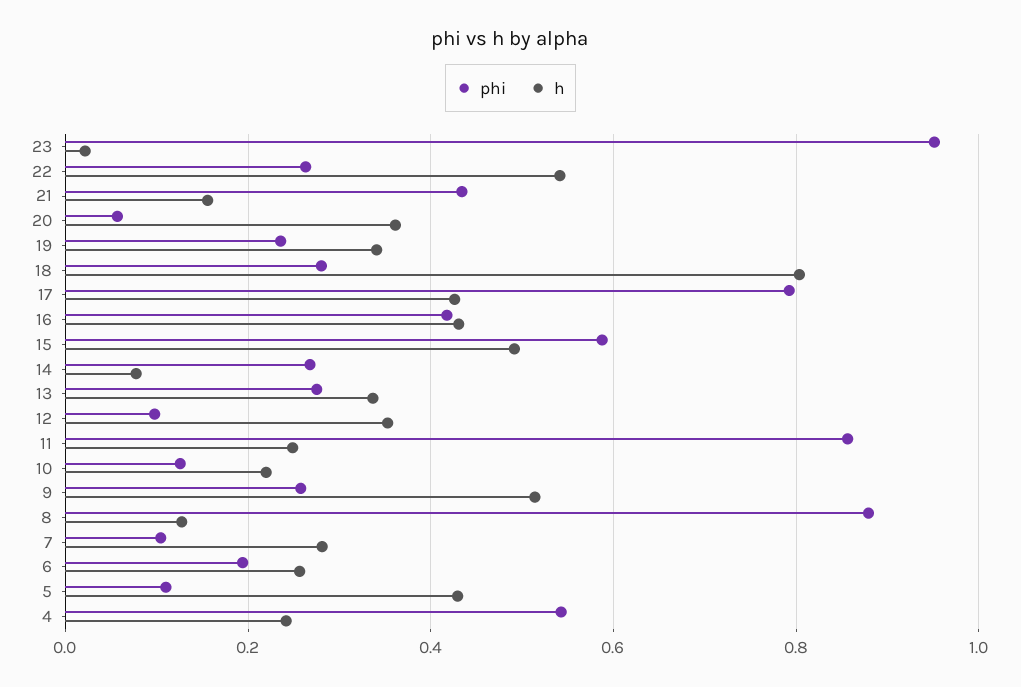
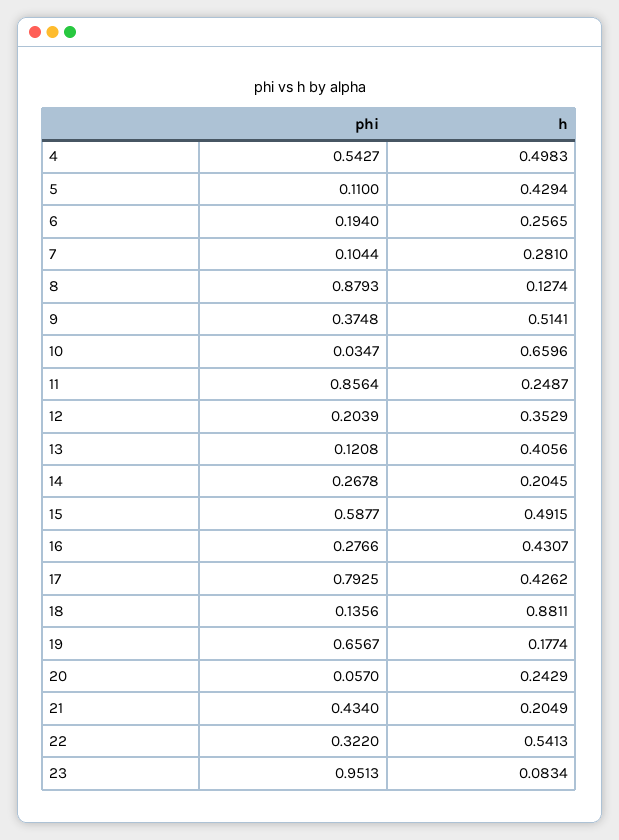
h, 23: 0.02 -> 0.0834
phi, 22: 0.26 -> 0.322
h, 21: 0.16 -> 0.2049
h, 20: 0.36 -> 0.2429
phi, 19: 0.24 -> 0.6567
h, 19: 0.34 -> 0.1774
phi, 18: 0.28 -> 0.1356
h, 18: 0.8 -> 0.8811
phi, 16: 0.42 -> 0.2766
h, 14: 0.08 -> 0.2045
phi, 13: 0.28 -> 0.1208
h, 13: 0.34 -> 0.4056
phi, 12: 0.1 -> 0.2039
phi, 10: 0.12 -> 0.0347
h, 10: 0.22 -> 0.6596
phi, 9: 0.26 -> 0.3748
h, 4: 0.24 -> 0.4983

